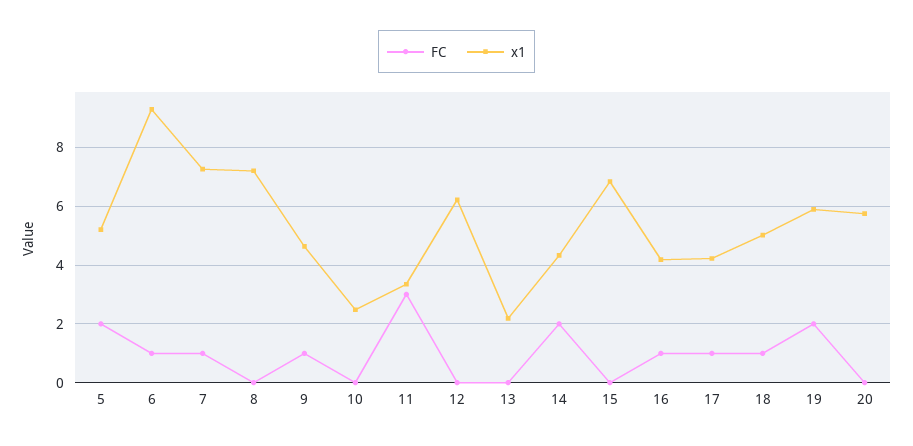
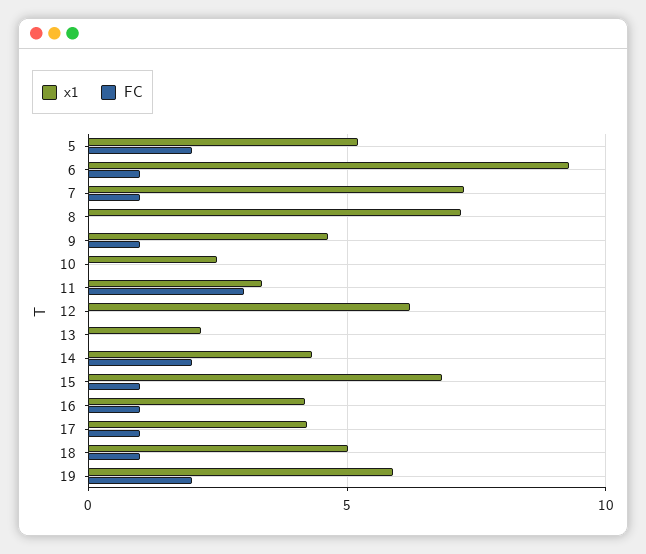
FC, 15: 0 -> 1
FC, 20: 0 -> none
x1, 20: 5.75 -> none

